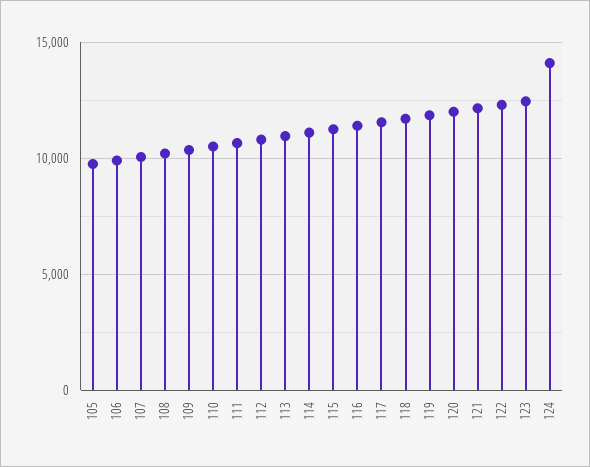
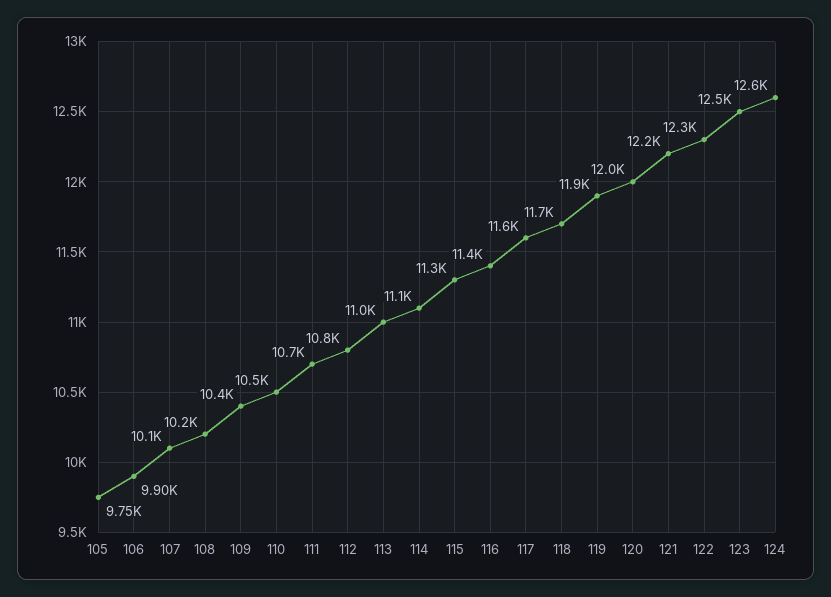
124: 14000 -> 12600

